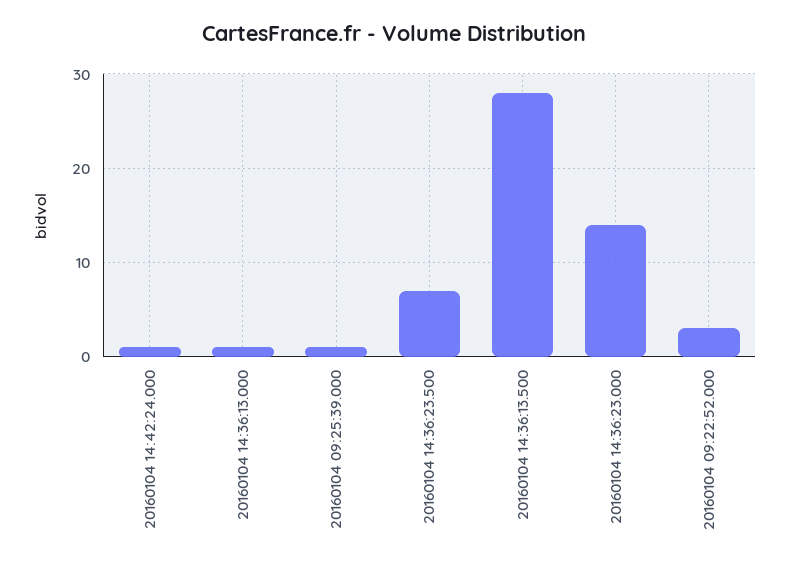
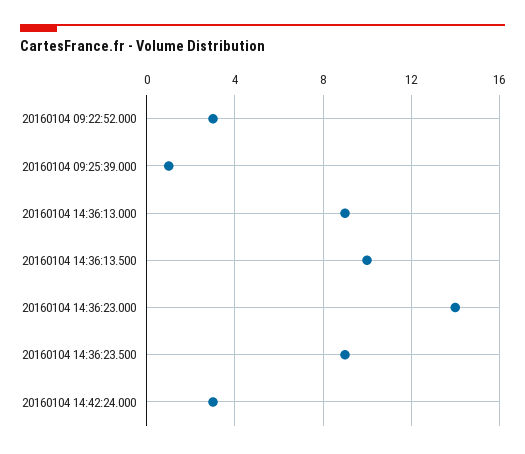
20160104 14:42:24.000: 1 -> 3
20160104 14:36:13.000: 1 -> 9
20160104 14:36:23.500: 7 -> 9
20160104 14:36:13.500: 28 -> 10

